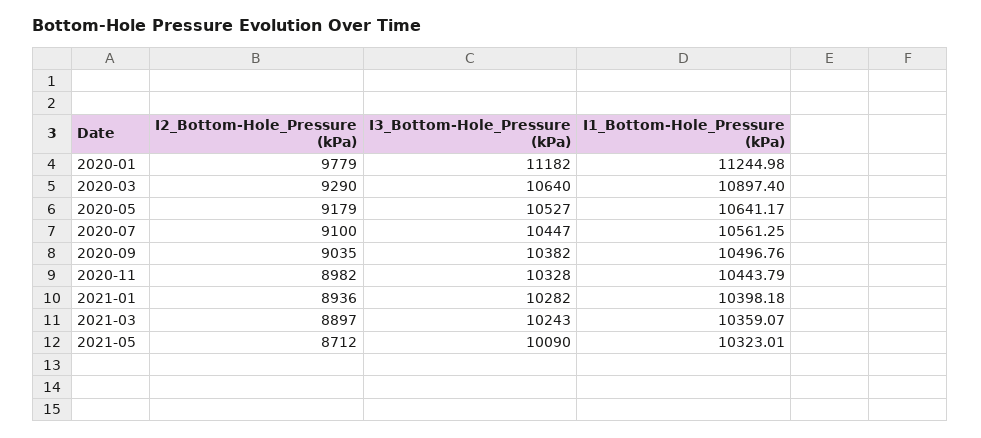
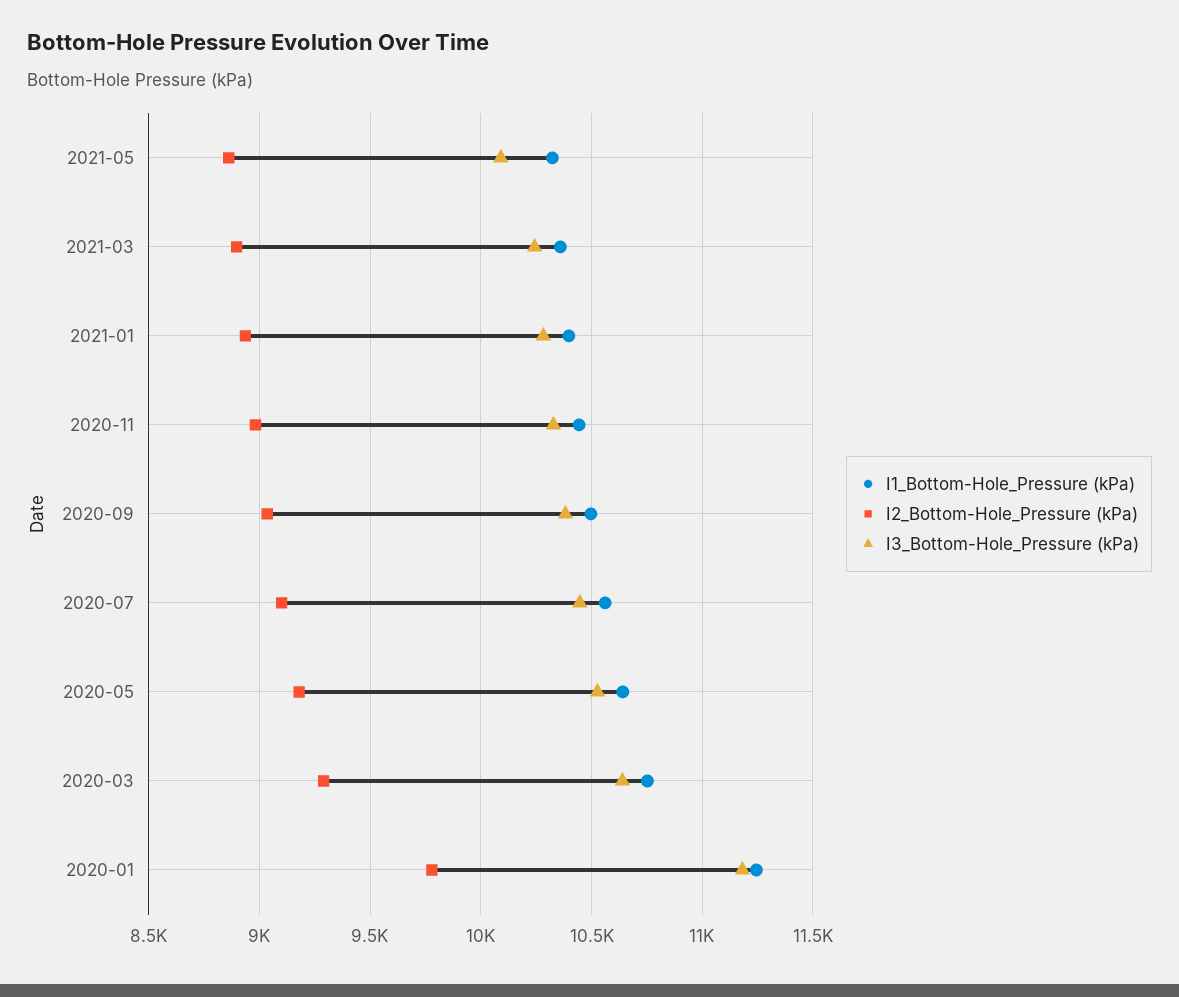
I1_Bottom-Hole_Pressure (kPa), 2020-03: 10897.4 -> 10750
I2_Bottom-Hole_Pressure (kPa), 2021-05: 8712 -> 8850

